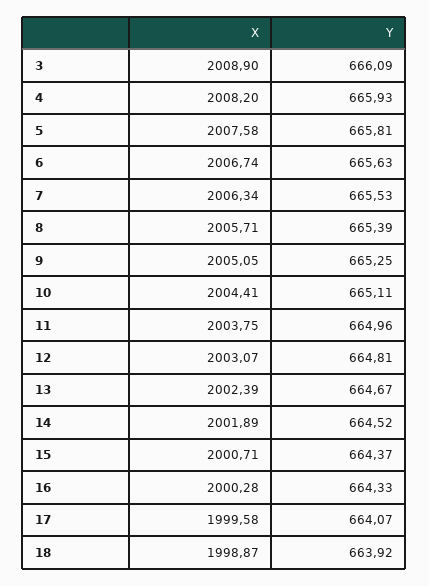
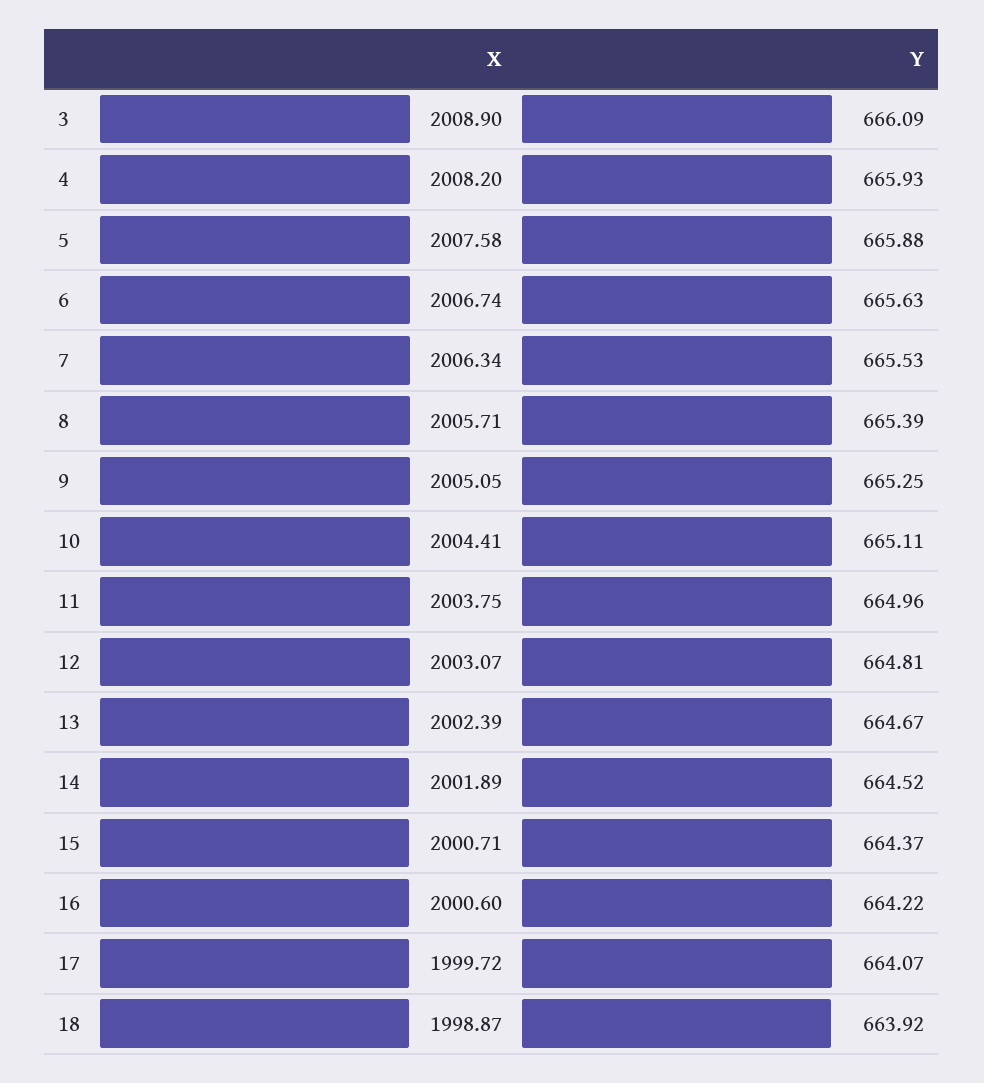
Y, 5: 665.81 -> 665.88
X, 16: 2000.28 -> 2000.6
Y, 16: 664.33 -> 664.22
X, 17: 1999.58 -> 1999.72

